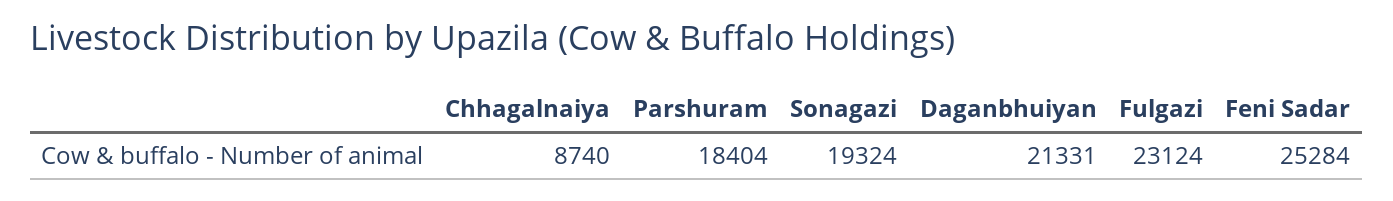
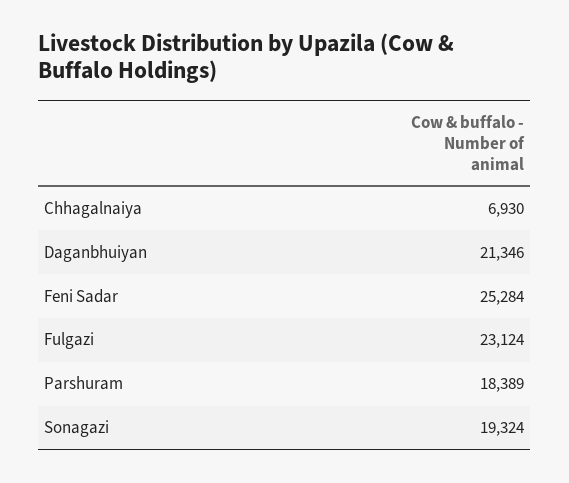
Chhagalnaiya: 8740 -> 6930
Parshuram: 18404 -> 18389
Daganbhuiyan: 21331 -> 21346

